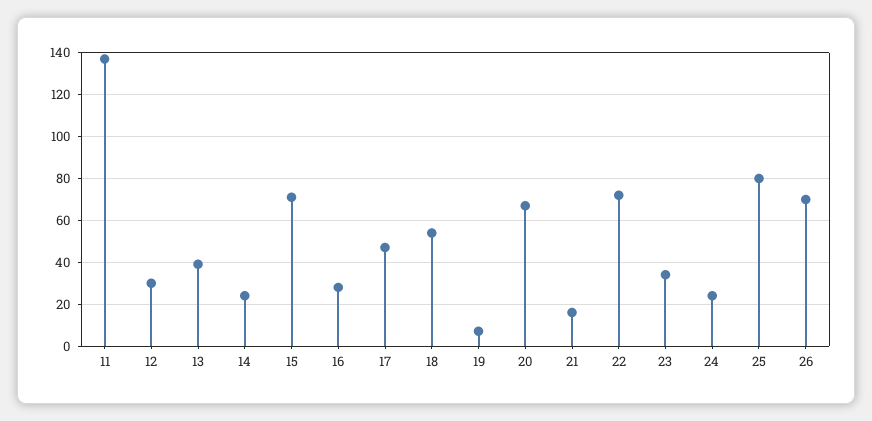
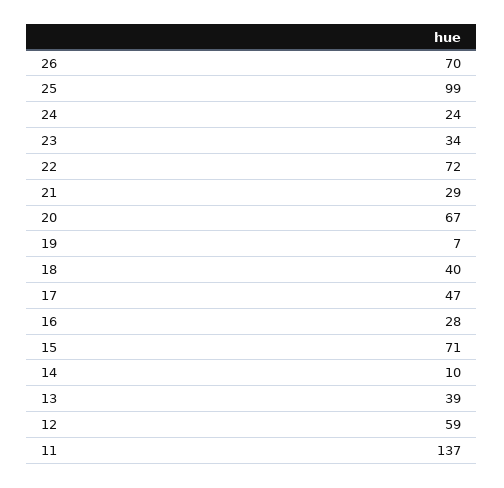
12: 30 -> 59
14: 25 -> 10
18: 55 -> 40
21: 15 -> 29
25: 80 -> 99

